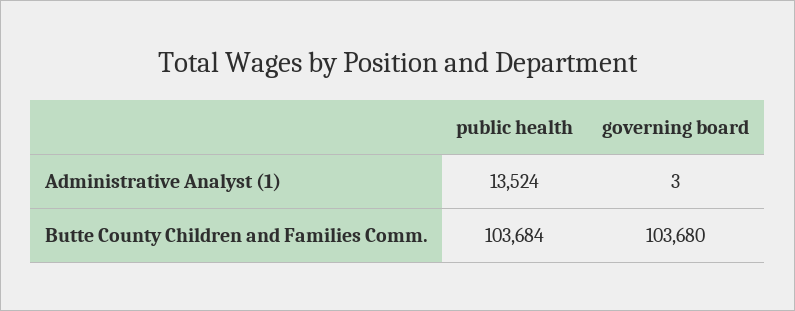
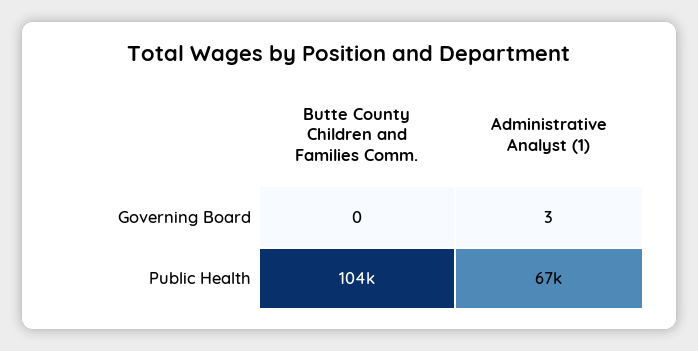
public health, Administrative Analyst (1): 13524 -> 67000
governing board, Butte County Children and Families Comm.: 103680 -> 0

